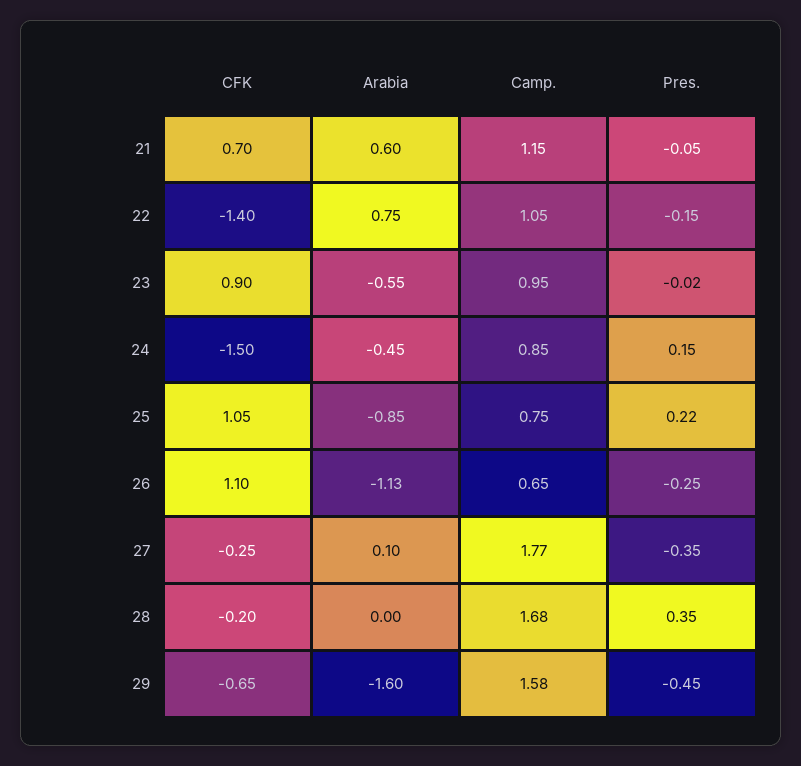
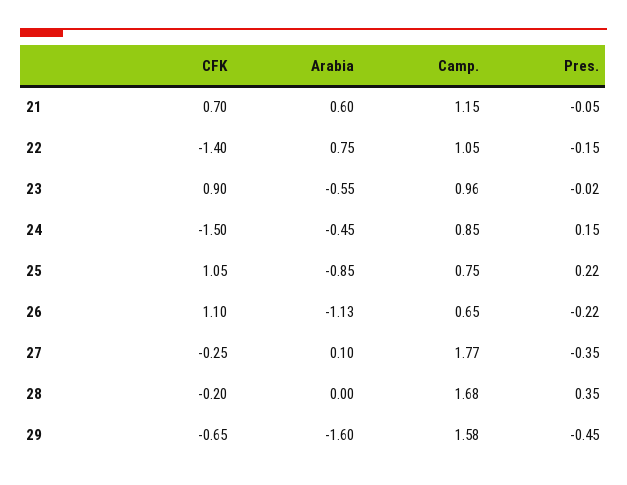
Camp., 23: 0.95 -> 0.96
Pres., 26: -0.25 -> -0.22

